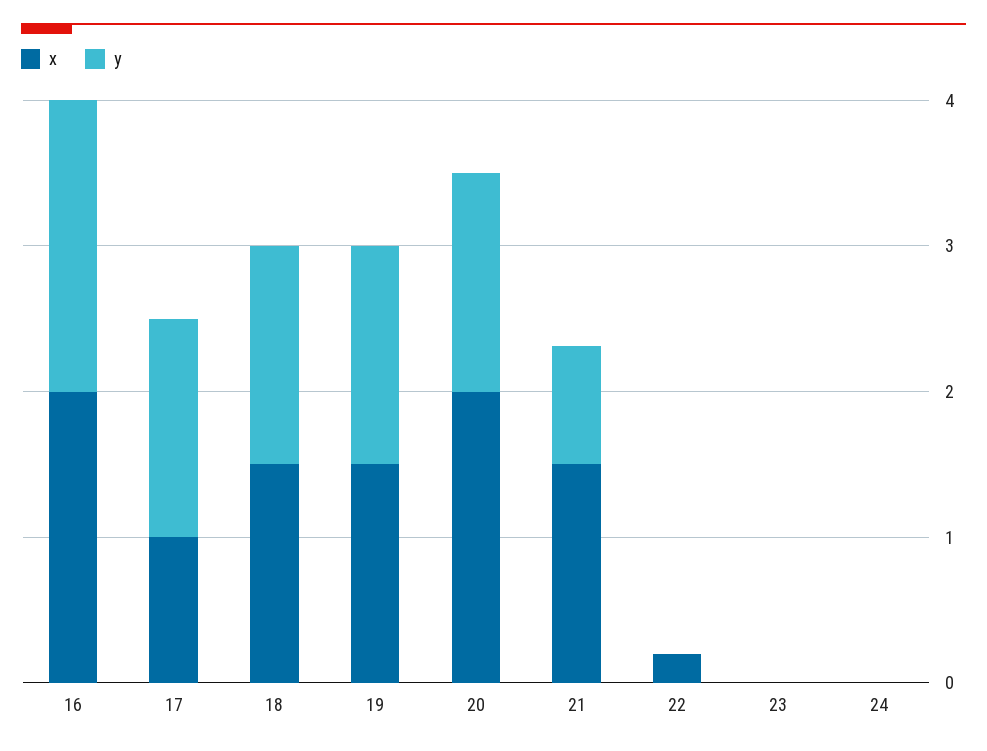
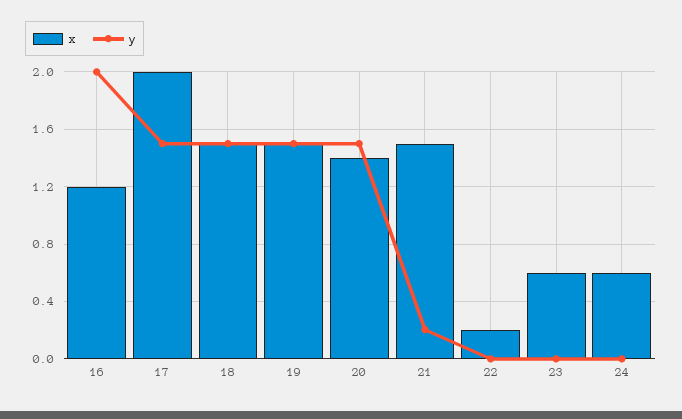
x, 16: 2 -> 1.2
x, 17: 1 -> 2
x, 20: 2 -> 1.4
y, 21: 0.8 -> 0.2
x, 23: 0 -> 0.6
x, 24: 0 -> 0.6

